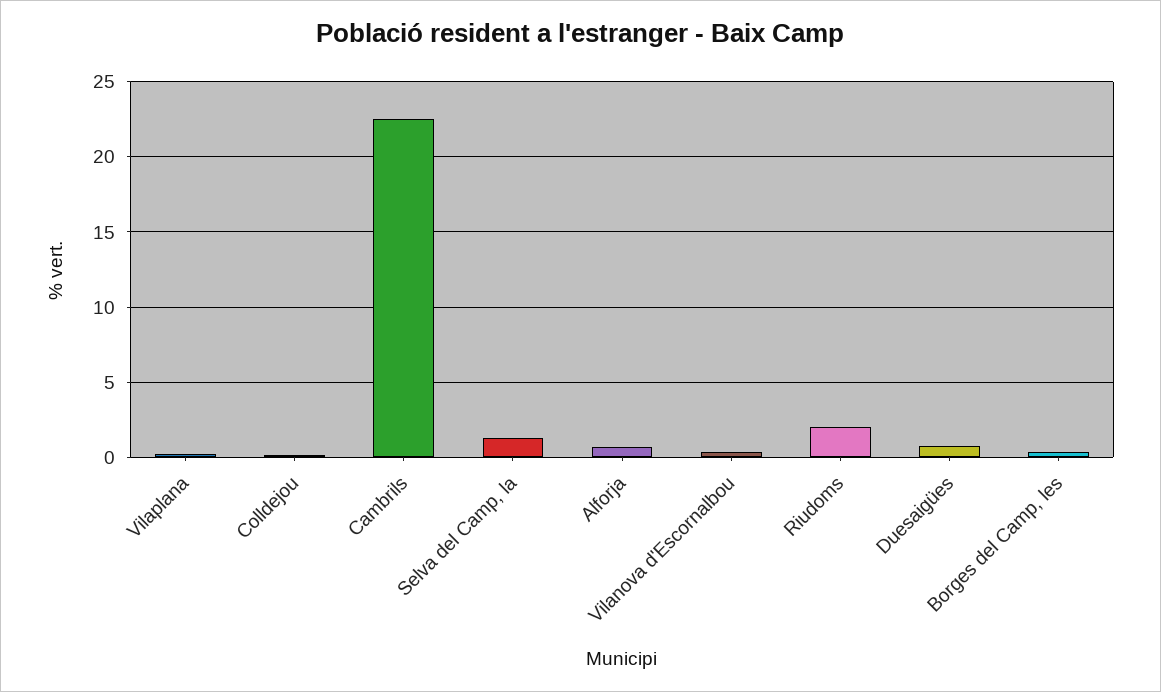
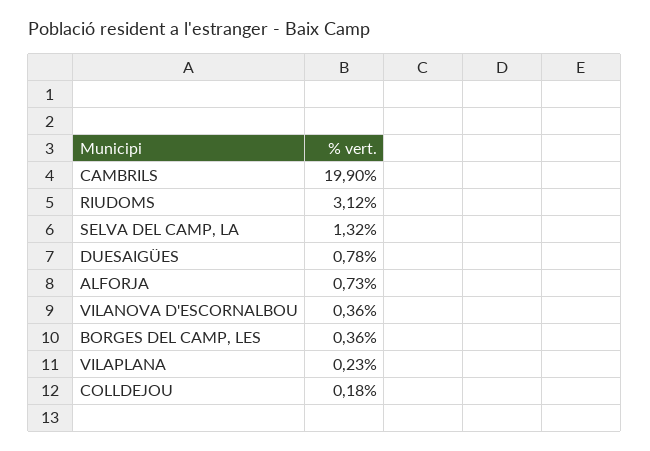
Cambrils: 22.5 -> 19.9
Riudoms: 2 -> 3.12

